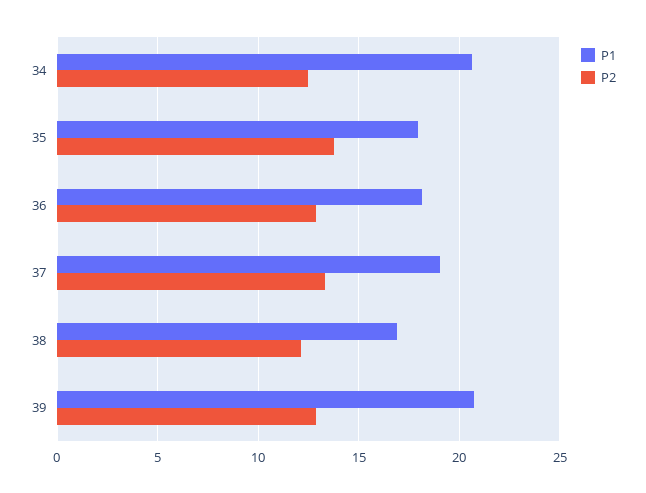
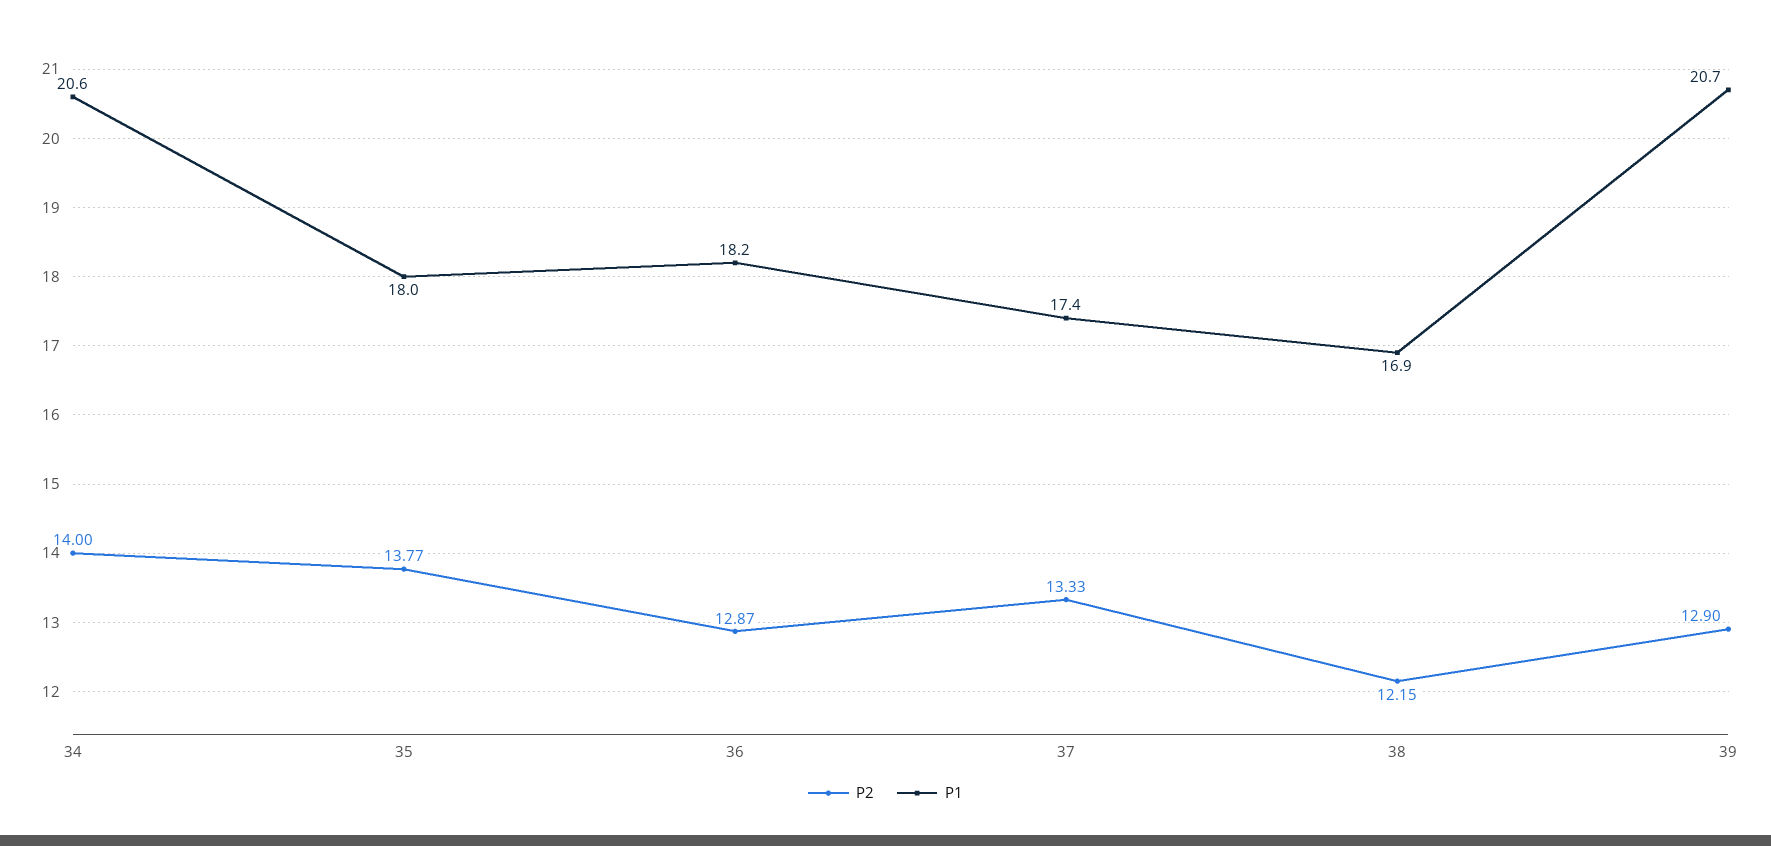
P2, 34: 12.5 -> 14
P1, 37: 19 -> 17.4

